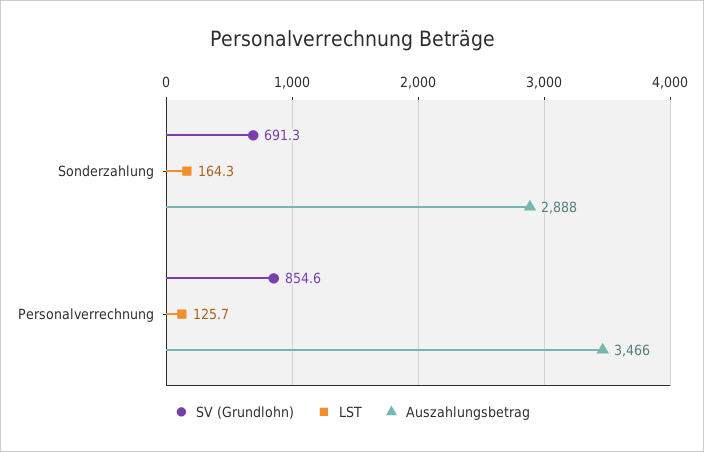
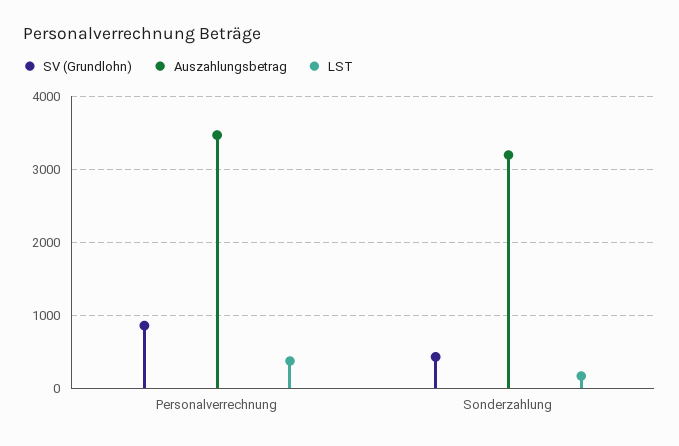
SV (Grundlohn), Sonderzahlung: 691.3 -> 400
Auszahlungsbetrag, Sonderzahlung: 2888 -> 3200
LST, Personalverrechnung: 125.7 -> 400

